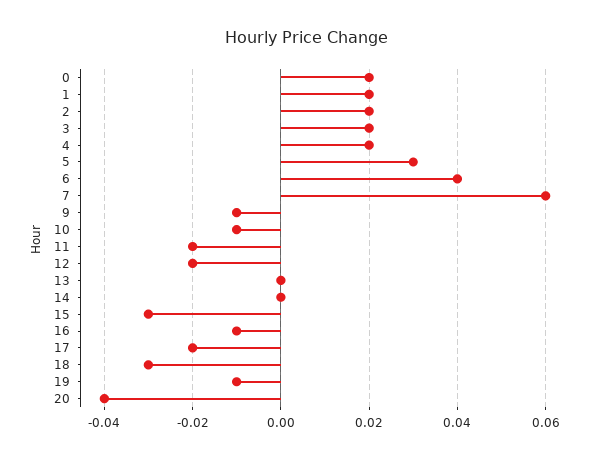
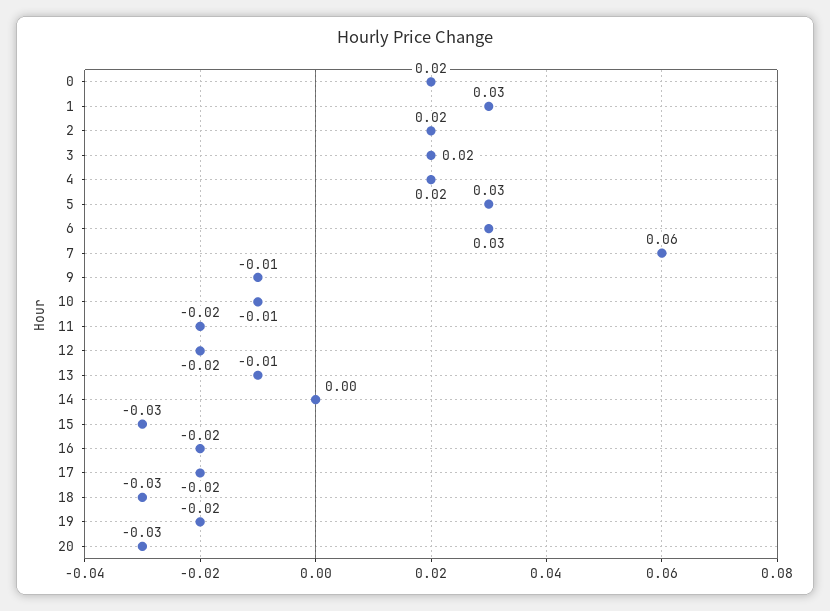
1: 0.02 -> 0.03
6: 0.04 -> 0.03
13: 0 -> -0.01
16: -0.01 -> -0.02
19: -0.01 -> -0.02
20: -0.04 -> -0.03

